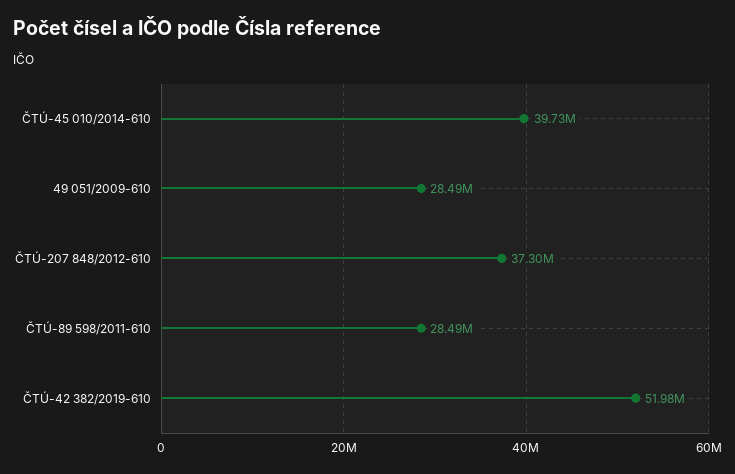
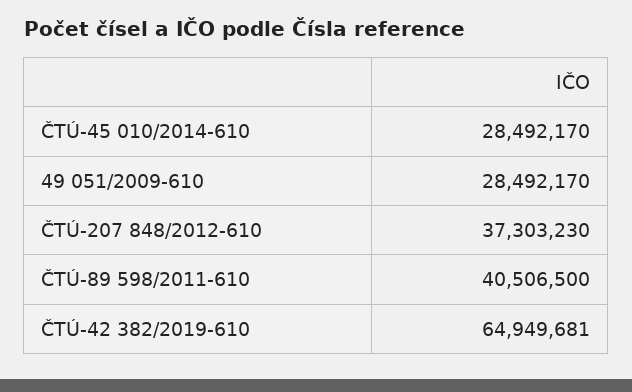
ČTÚ-45 010/2014-610: 39730000 -> 28492170
ČTÚ-89 598/2011-610: 28490000 -> 40506500
ČTÚ-42 382/2019-610: 51980000 -> 64949681

